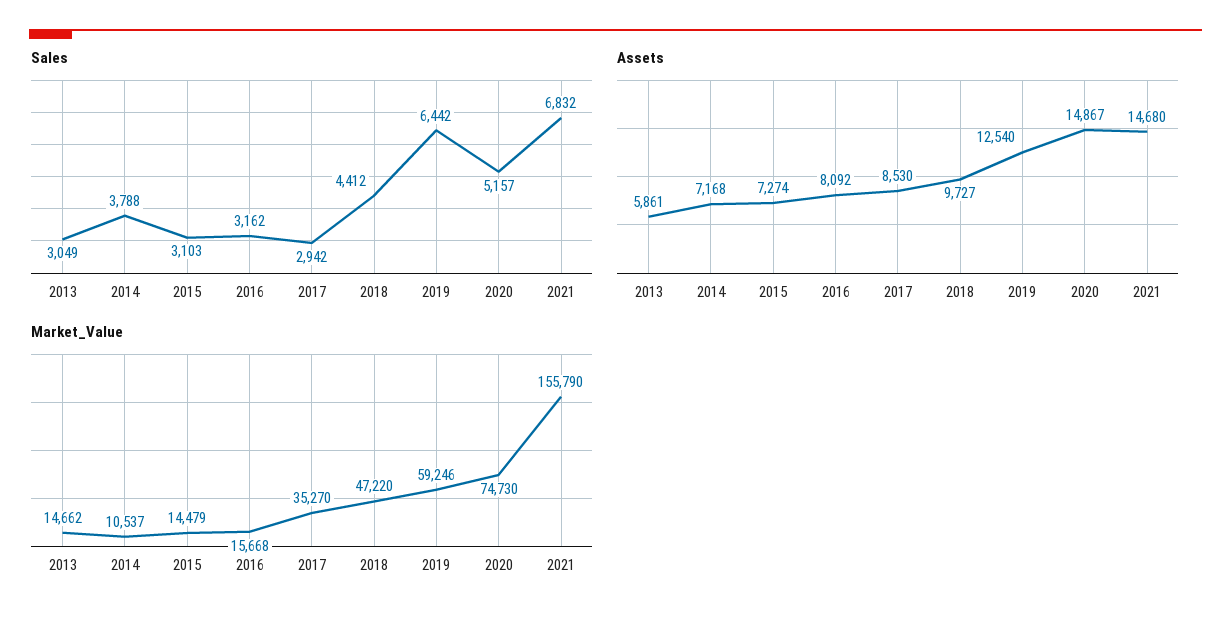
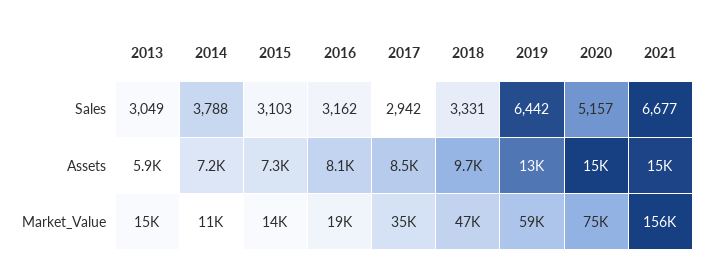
Sales, 2018: 4412 -> 3331
Sales, 2021: 6832 -> 6677
Market_Value, 2016: 15668 -> 19000

